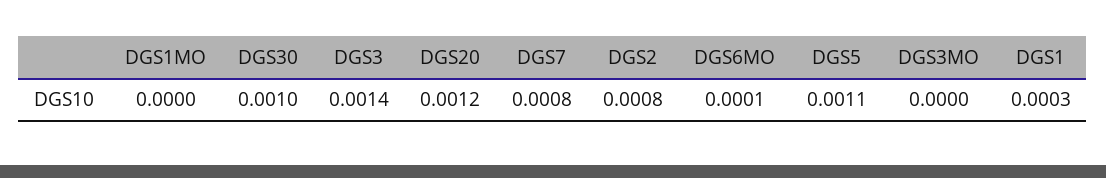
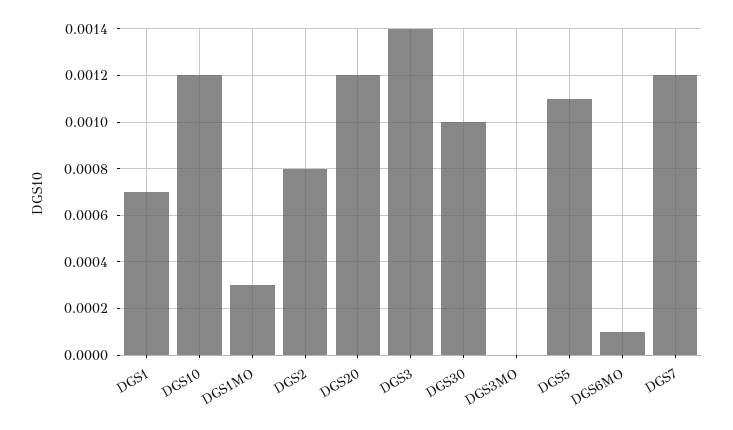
DGS1MO: 0 -> 0.0003
DGS7: 0.0008 -> 0.0012
DGS1: 0.0003 -> 0.0007
DGS10: none -> 0.0012

